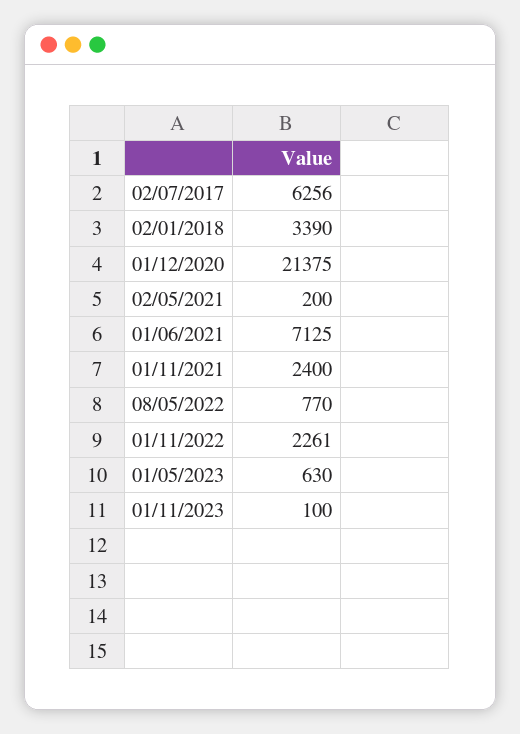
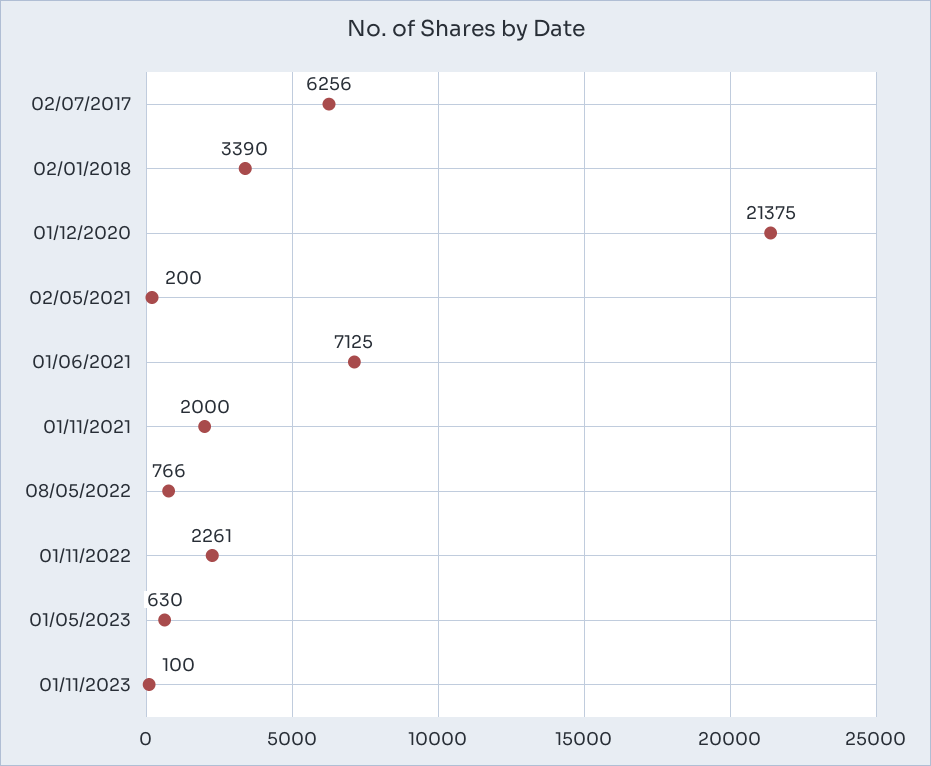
01/11/2021: 2400 -> 2000
08/05/2022: 770 -> 766

